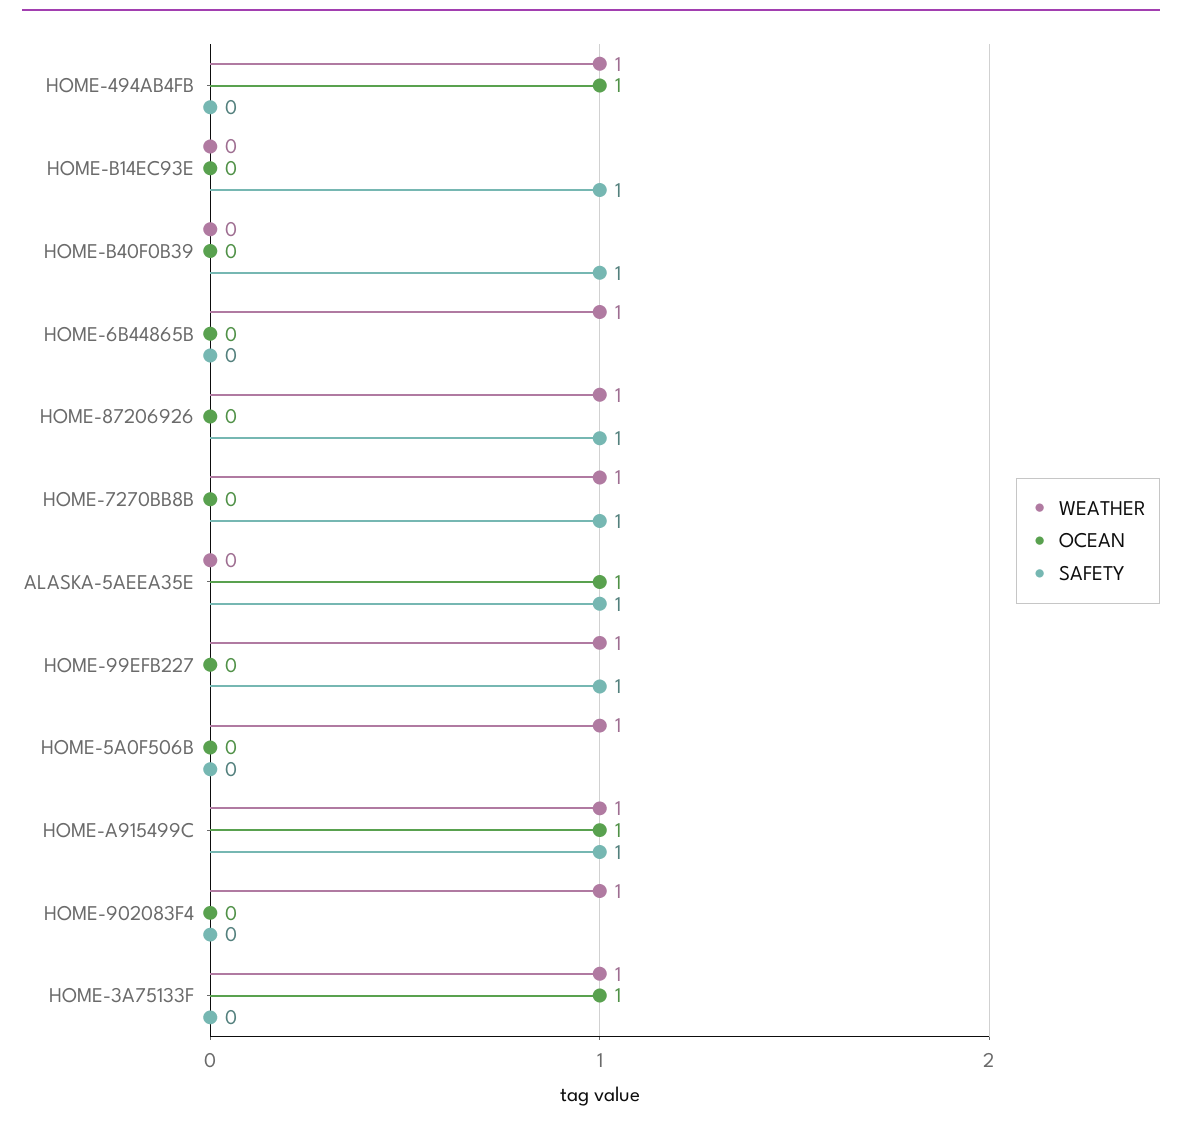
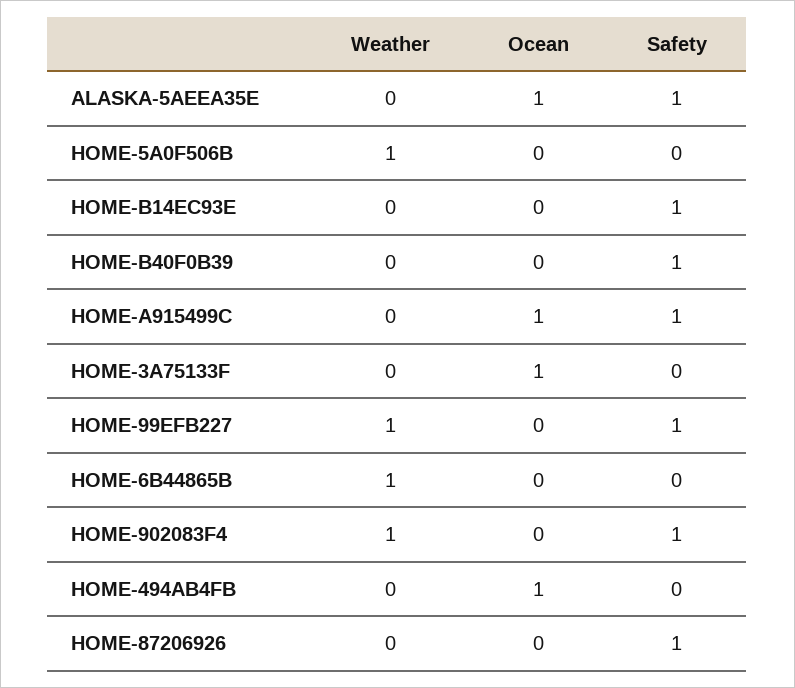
WEATHER, HOME-494AB4FB: 1 -> 0
WEATHER, HOME-87206926: 1 -> 0
WEATHER, HOME-7270BB8B: 1 -> none
OCEAN, HOME-7270BB8B: 0 -> none
SAFETY, HOME-7270BB8B: 1 -> none
WEATHER, HOME-A915499C: 1 -> 0
SAFETY, HOME-902083F4: 0 -> 1
WEATHER, HOME-3A75133F: 1 -> 0

